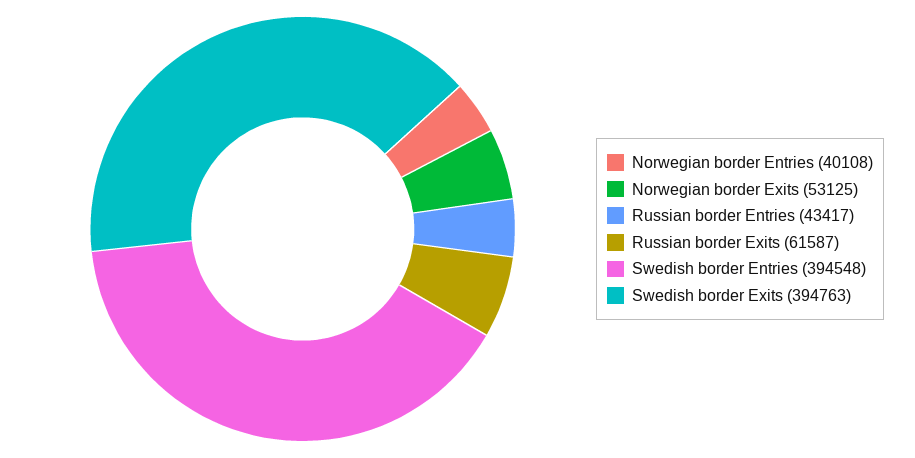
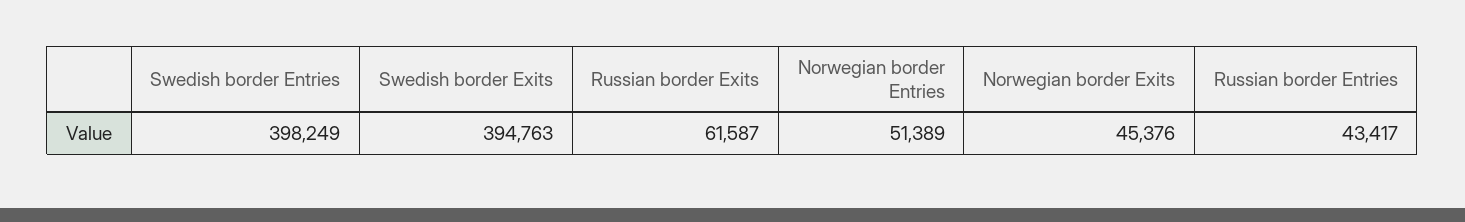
Norwegian border Entries: 40108 -> 51389
Norwegian border Exits: 53125 -> 45376
Swedish border Entries: 394548 -> 398249

